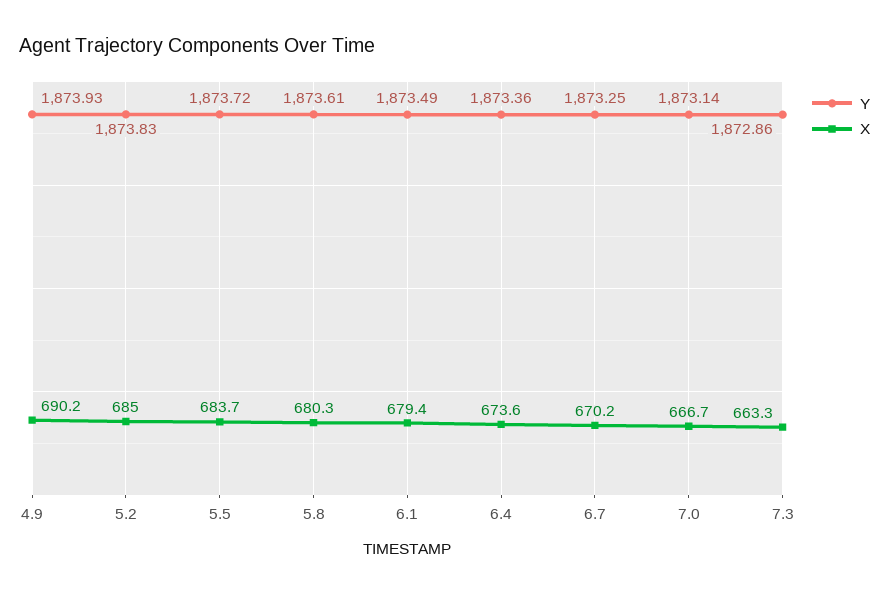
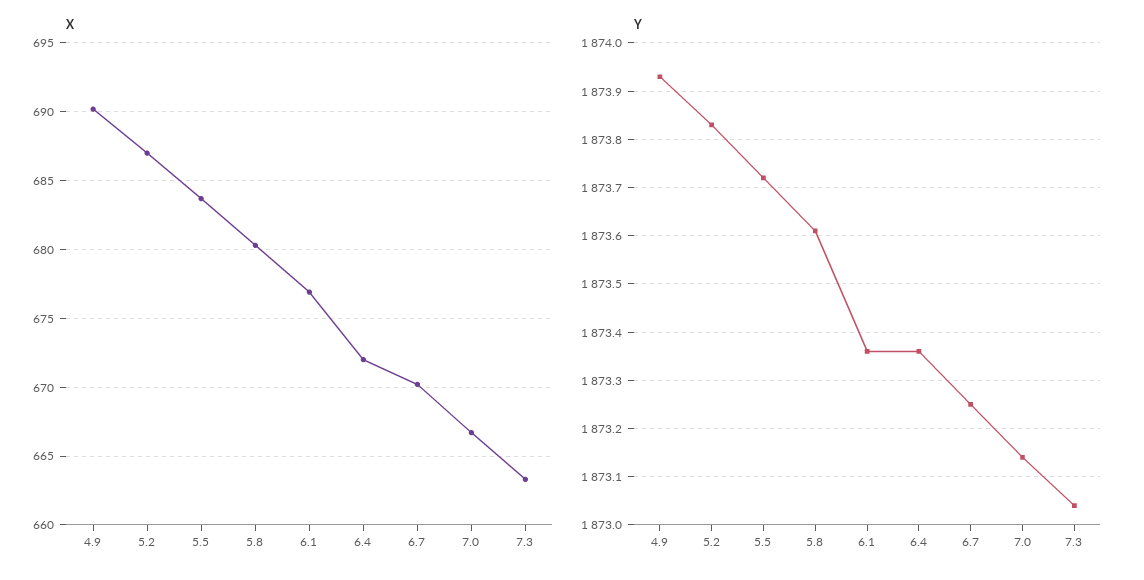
X, 5.2: 685 -> 687
Y, 6.1: 1873.49 -> 1873.35
X, 6.1: 679.4 -> 677
X, 6.4: 673.6 -> 672
Y, 7.3: 1872.86 -> 1873.05

